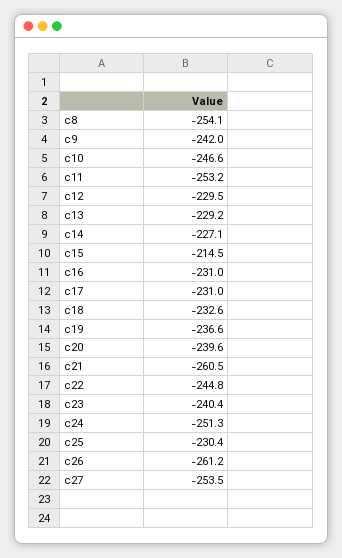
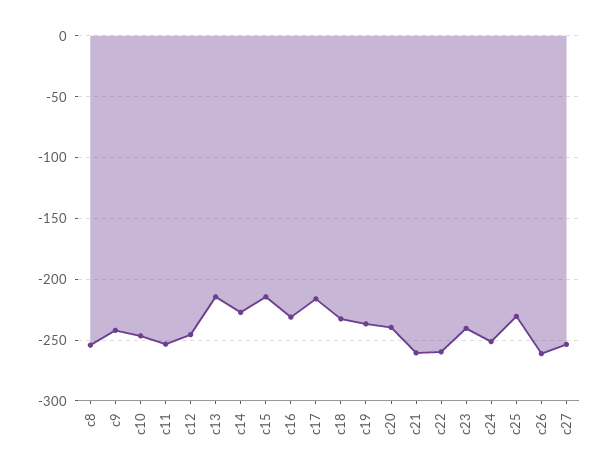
c12: -229.5 -> -245
c13: -229.2 -> -215
c17: -231 -> -215
c22: -244.8 -> -260

